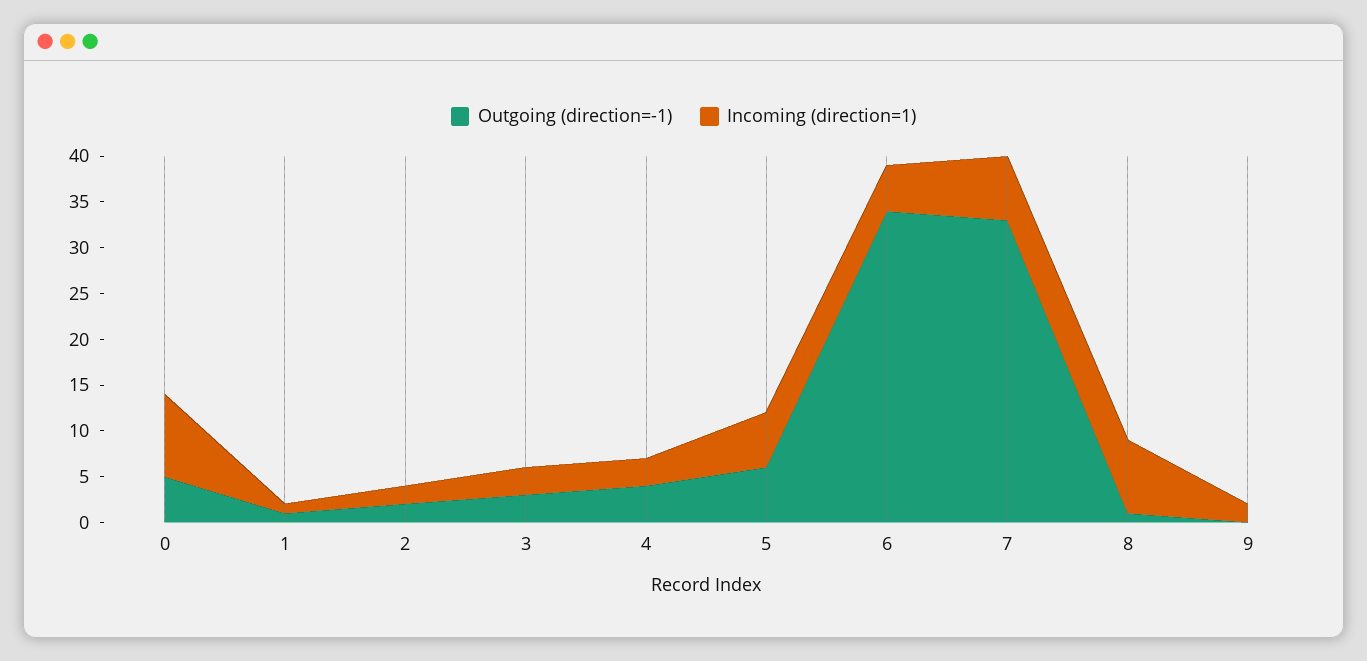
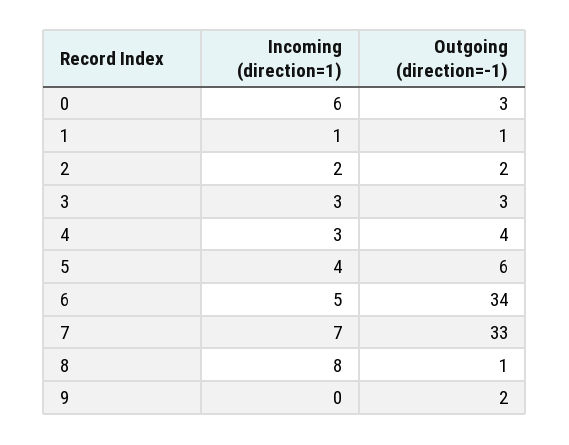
Outgoing (direction=-1), 0: 5 -> 3
Incoming (direction=1), 0: 9 -> 6
Incoming (direction=1), 5: 6 -> 4
Outgoing (direction=-1), 9: 0 -> 2
Incoming (direction=1), 9: 2 -> 0

